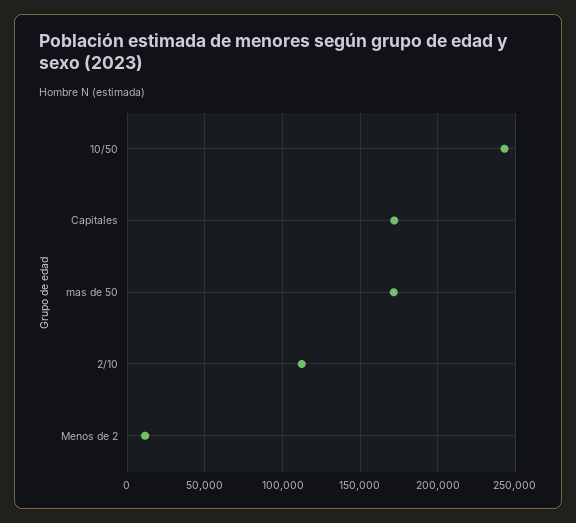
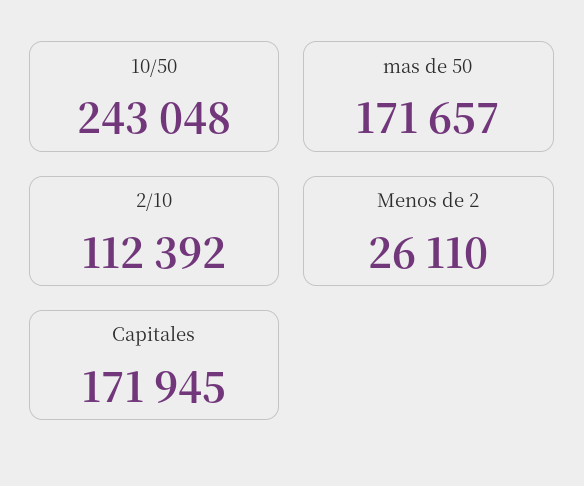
Menos de 2: 10000 -> 26110

